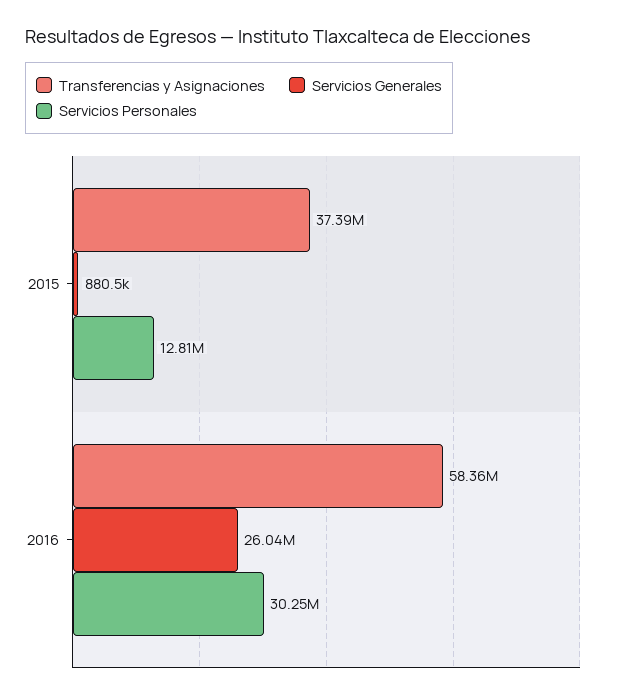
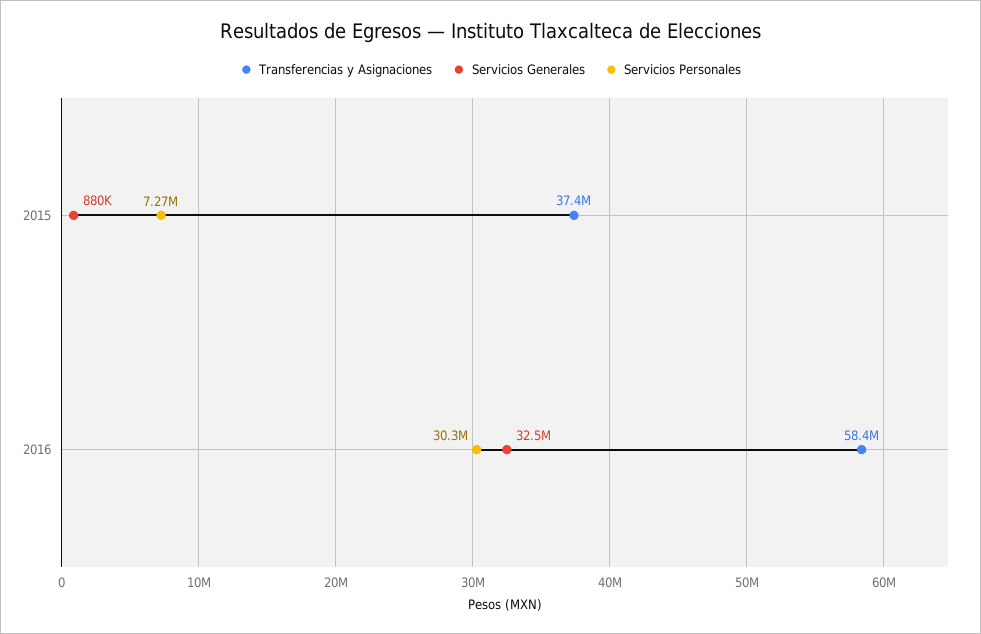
Servicios Personales, 2015: 12810000 -> 7270000
Servicios Generales, 2016: 26040000 -> 32500000

